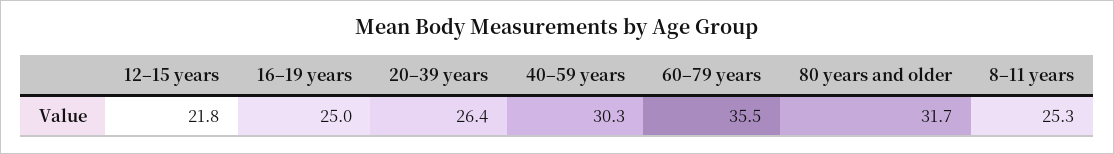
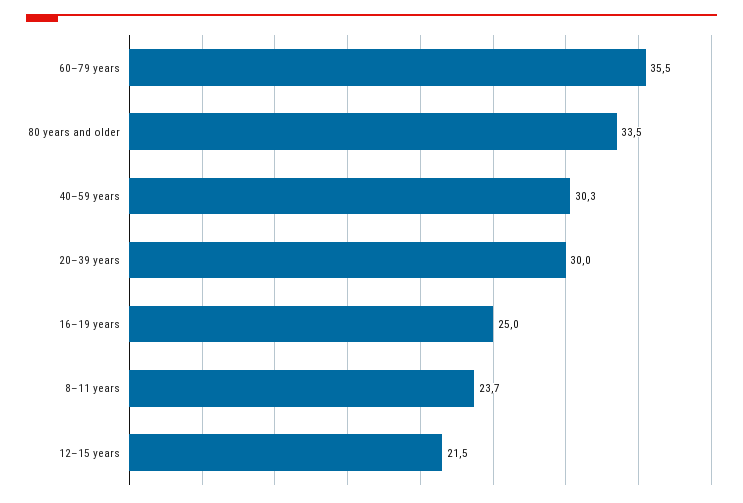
12–15 years: 21.8 -> 21.5
20–39 years: 26.4 -> 30
80 years and older: 31.7 -> 33.5
8–11 years: 25.3 -> 23.7

